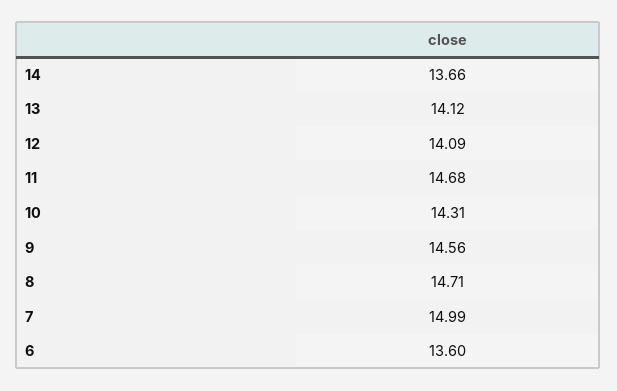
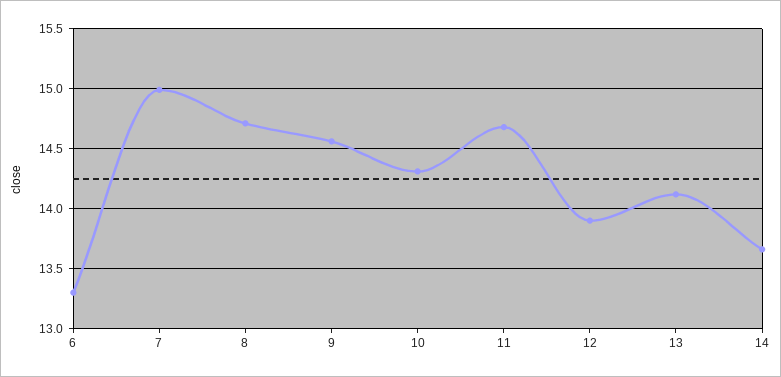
12: 14.09 -> 13.9
6: 13.6 -> 13.3

